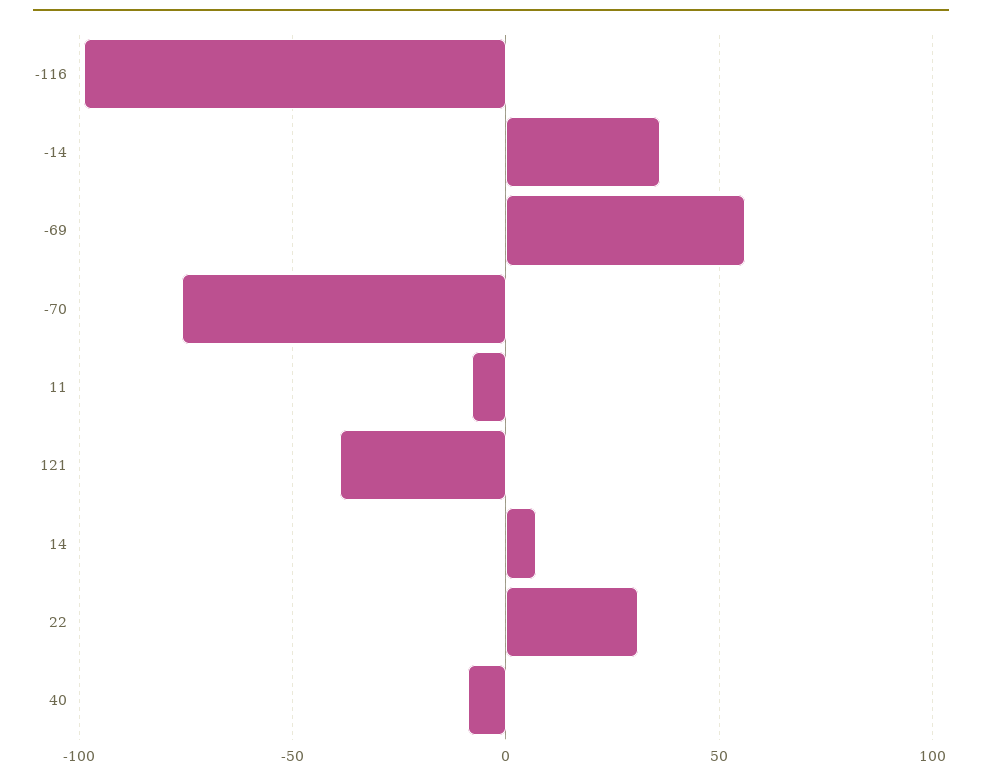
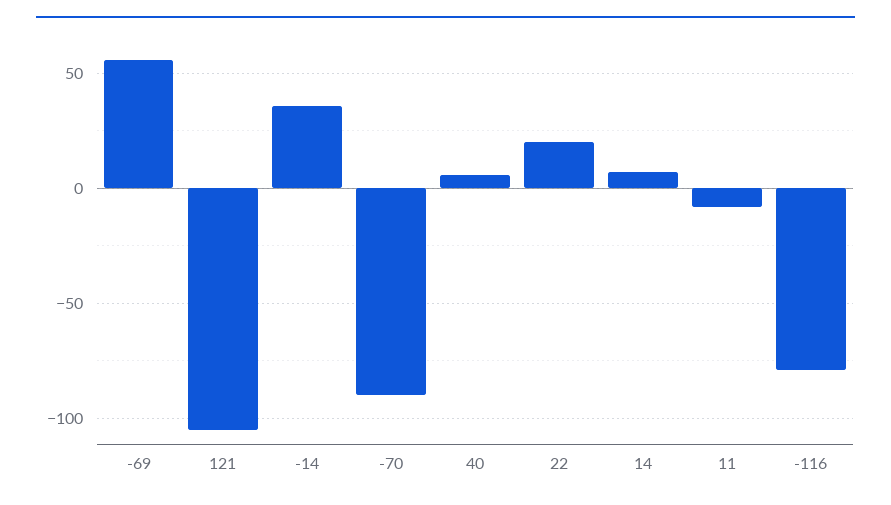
-116: -100 -> -80
-70: -75 -> -90
121: -40 -> -105
22: 30 -> 20
40: -10 -> 5

